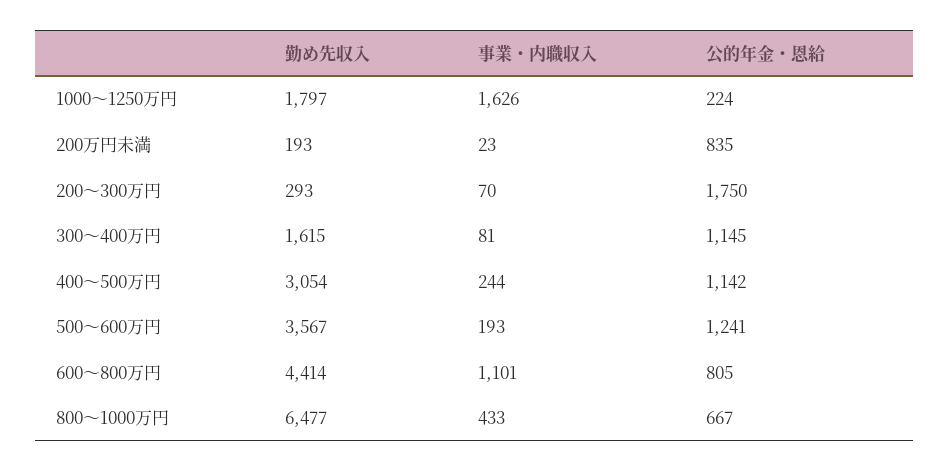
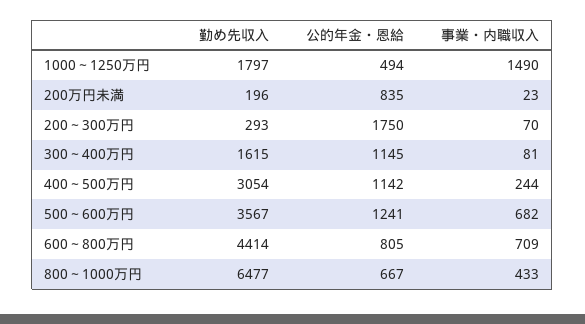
事業・内職収入, 1000～1250万円: 1626 -> 1490
公的年金・恩給, 1000～1250万円: 224 -> 494
勤め先収入, 200万円未満: 193 -> 196
事業・内職収入, 500～600万円: 193 -> 682
事業・内職収入, 600～800万円: 1101 -> 709

